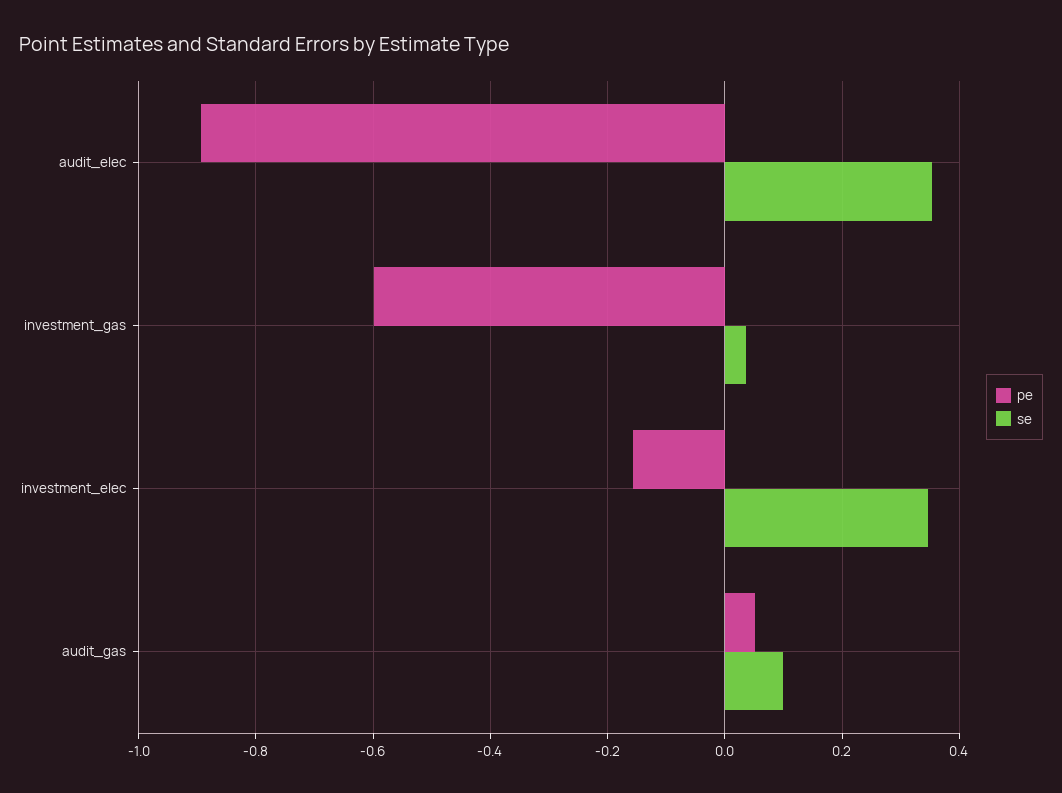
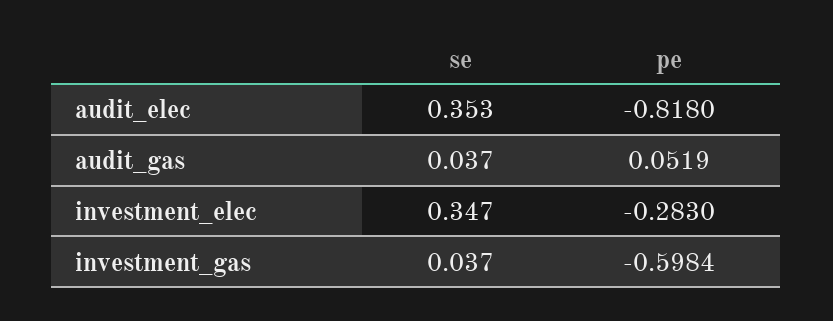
pe, audit_elec: -0.9 -> -0.818
pe, investment_elec: -0.16 -> -0.283
se, audit_gas: 0.1 -> 0.037

